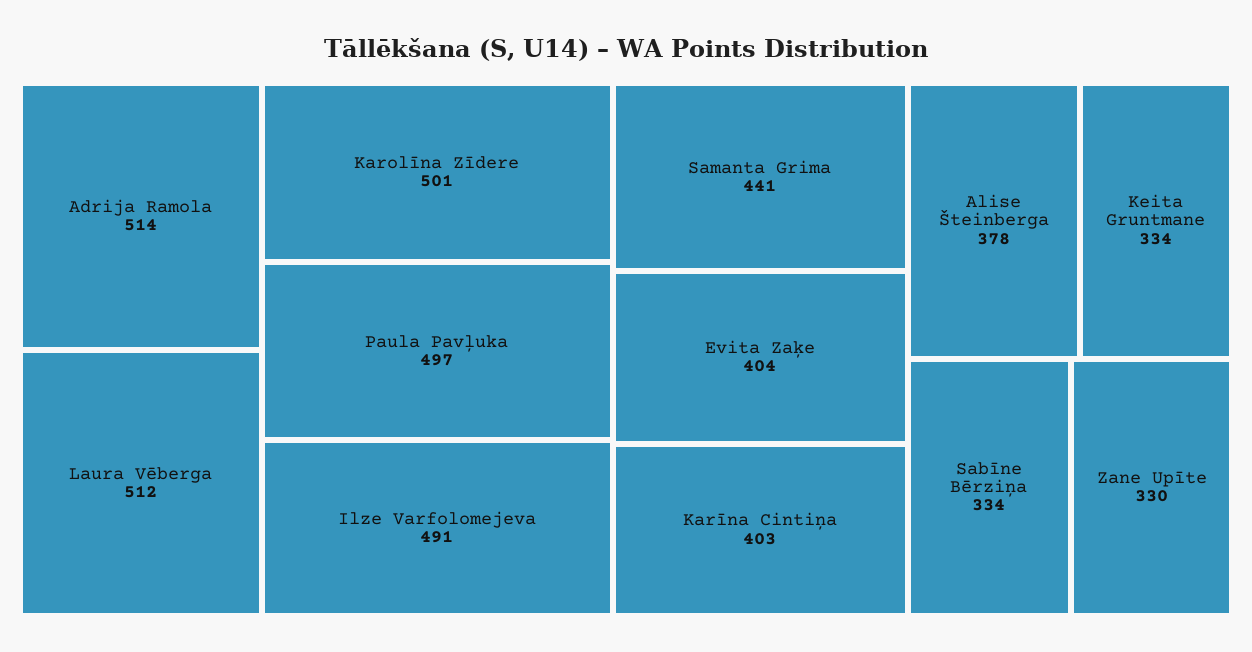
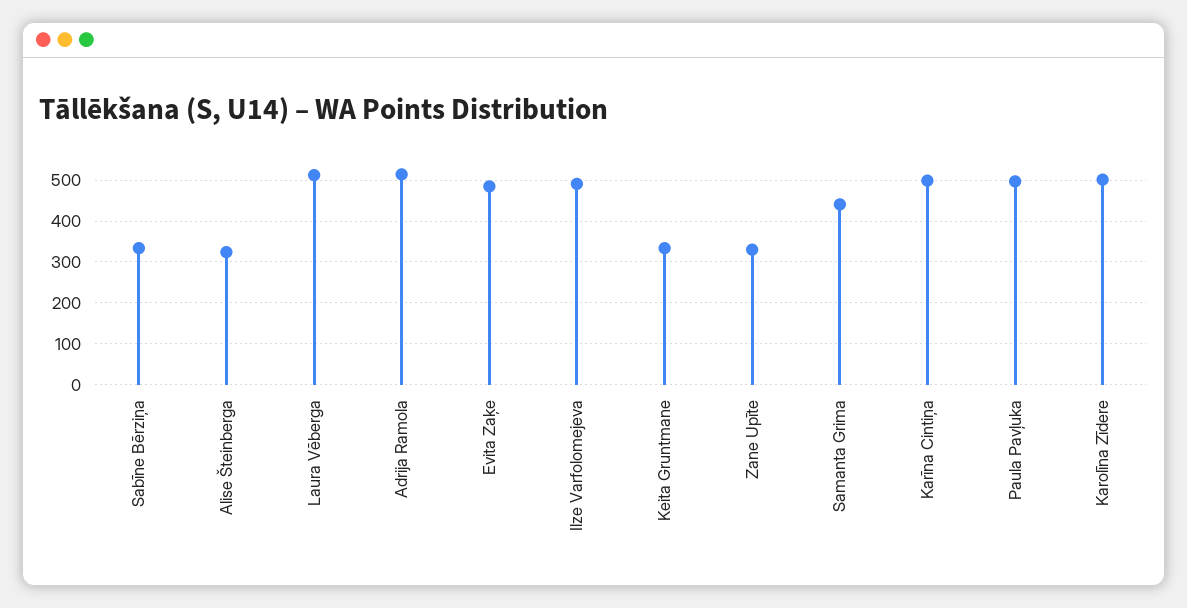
Evita Zaķe: 404 -> 480
Karīna Cintiņa: 403 -> 500
Alise Šteinberga: 378 -> 320

